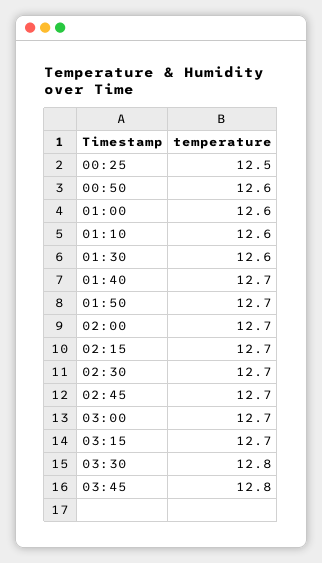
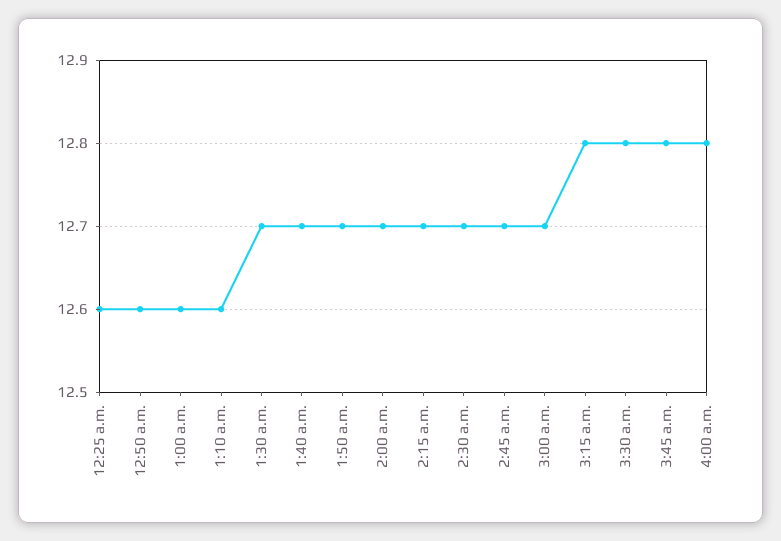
00:25: 12.5 -> 12.6
01:30: 12.6 -> 12.7
03:15: 12.7 -> 12.8
4:00 a.m.: none -> 12.8

